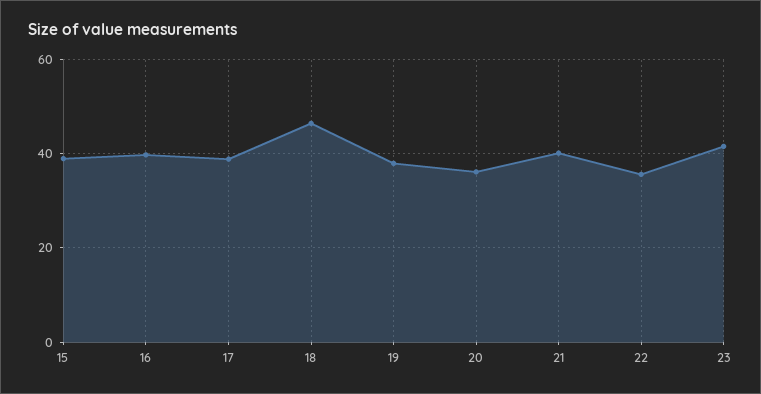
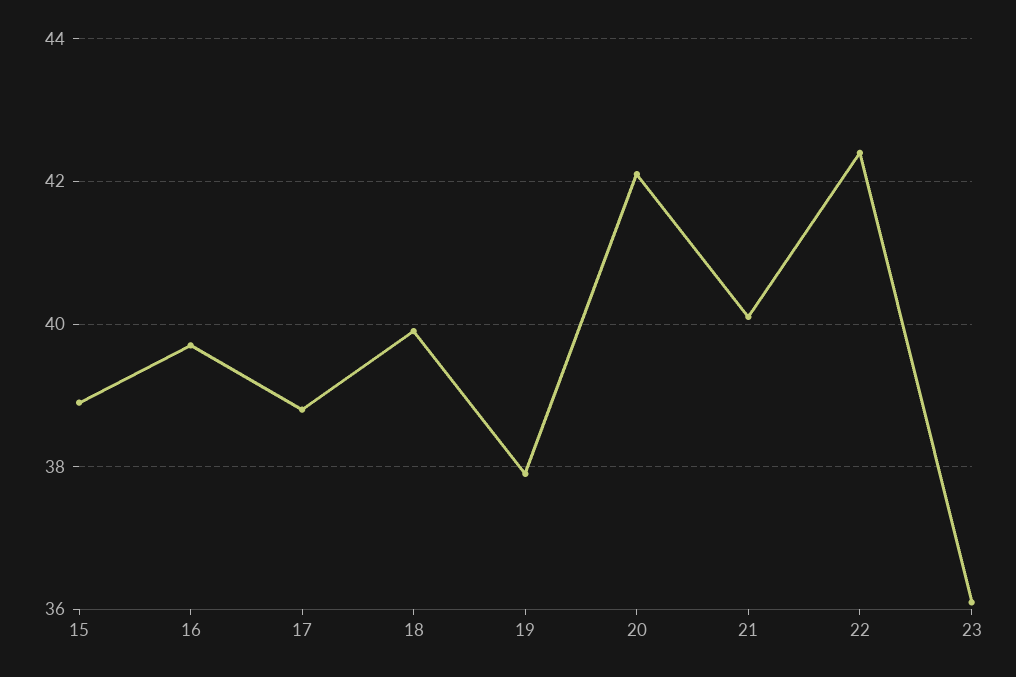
18: 46 -> 40
20: 36 -> 42
22: 36 -> 42.5
23: 42 -> 36

